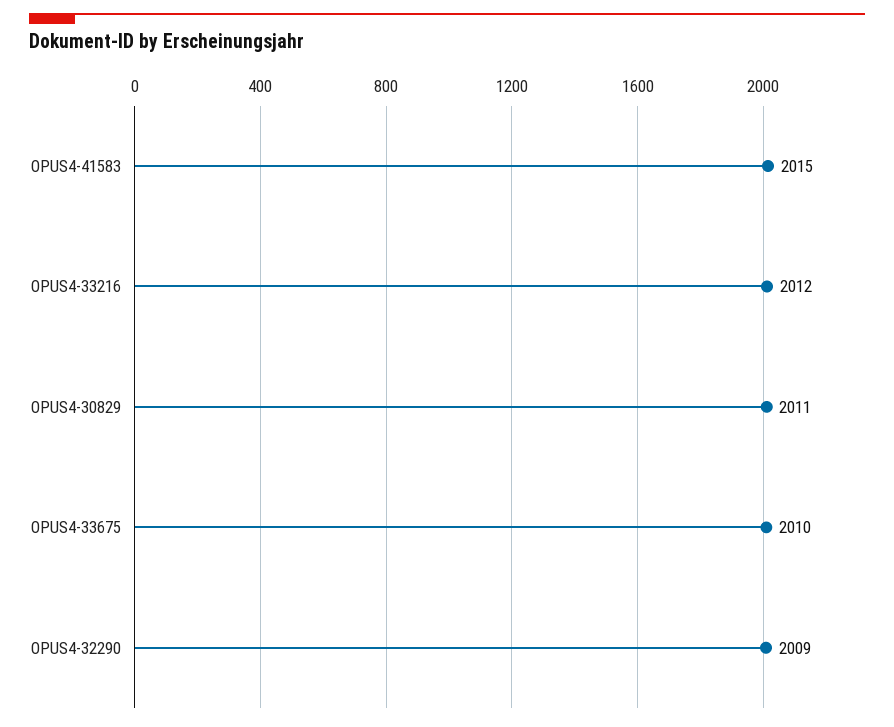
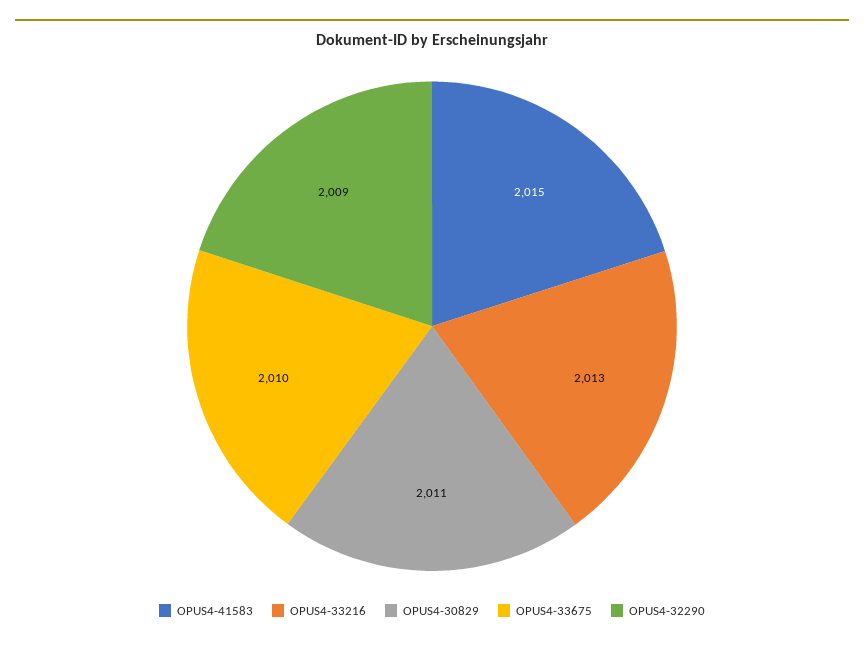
OPUS4-33216: 2012 -> 2013

